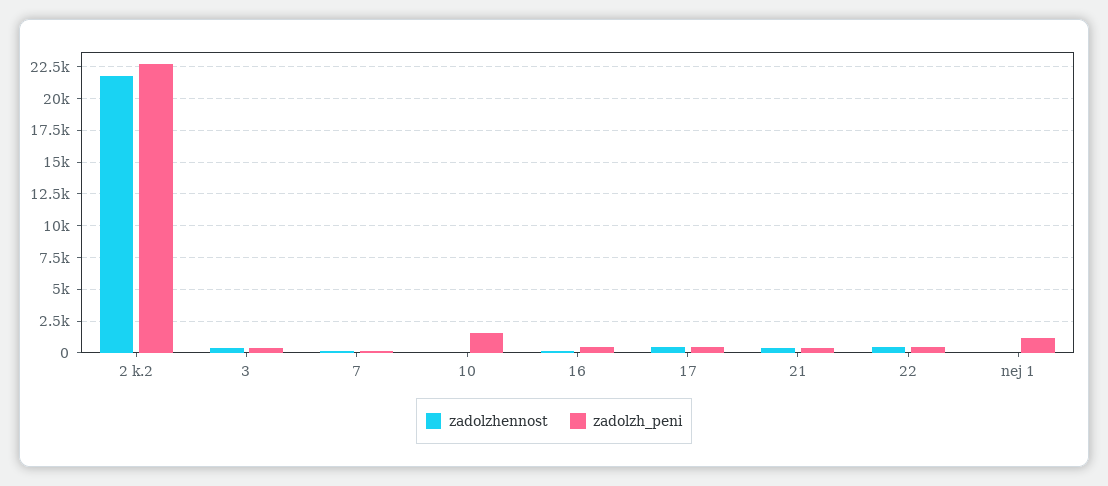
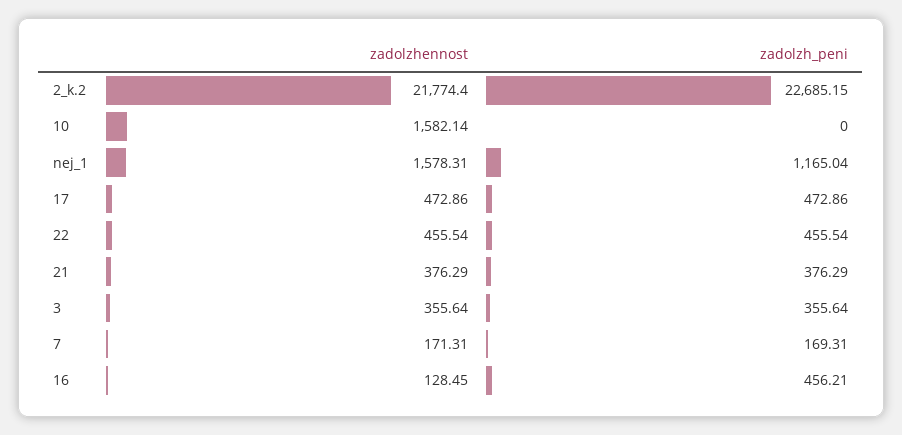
zadolzhennost, 10: 0 -> 1582.14
zadolzh_peni, 10: 1500 -> 0
zadolzhennost, nej 1: 0 -> 1578.31

